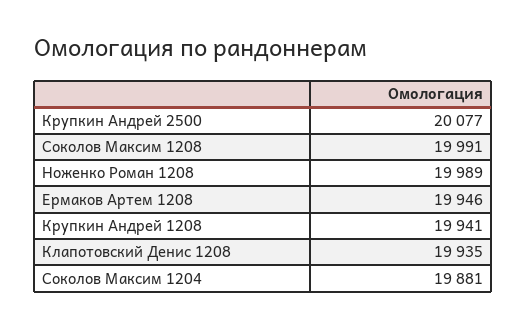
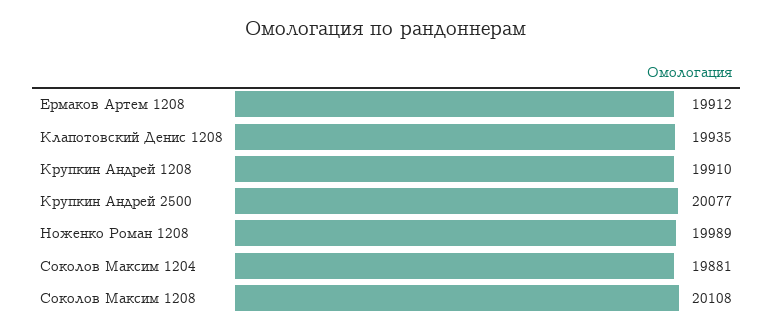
Соколов Максим 1208: 19991 -> 20108
Ермаков Артем 1208: 19946 -> 19912
Крупкин Андрей 1208: 19941 -> 19910

